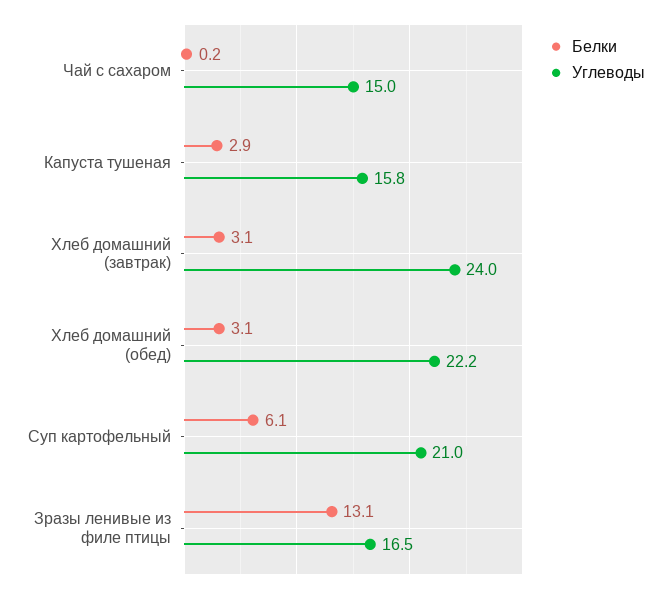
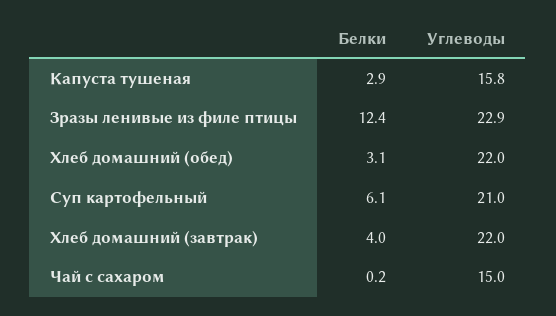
Белки, Хлеб домашний (завтрак): 3.1 -> 4
Углеводы, Хлеб домашний (завтрак): 24 -> 22
Углеводы, Хлеб домашний (обед): 22.2 -> 22
Белки, Зразы ленивые из филе птицы: 13.1 -> 12.4
Углеводы, Зразы ленивые из филе птицы: 16.5 -> 22.9

